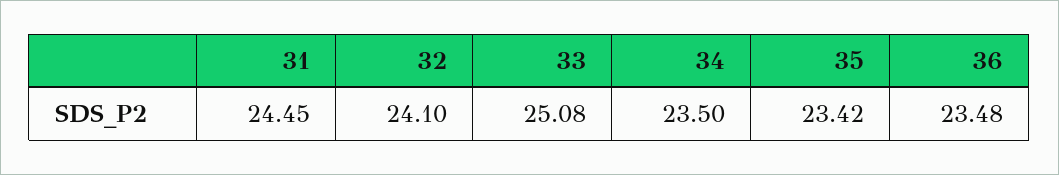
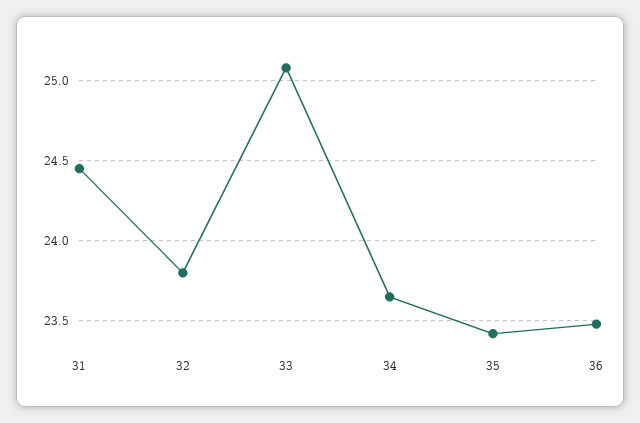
32: 24.1 -> 23.8
34: 23.5 -> 23.65

